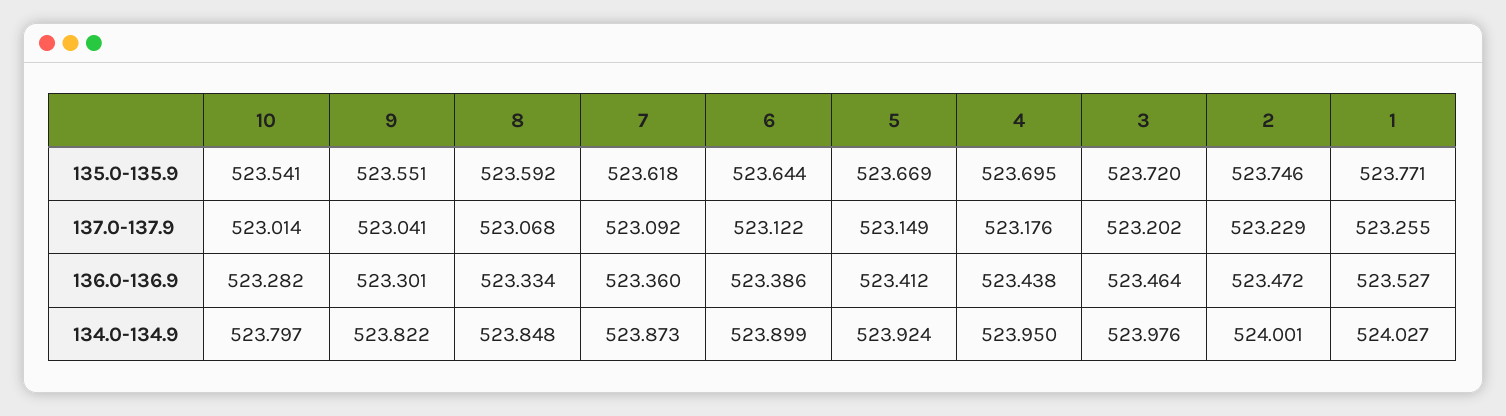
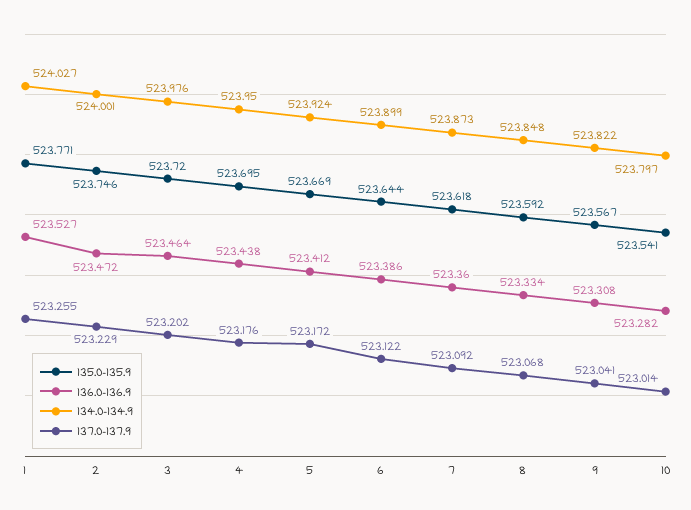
135.0-135.9, 9: 523.551 -> 523.567
137.0-137.9, 5: 523.149 -> 523.172
136.0-136.9, 9: 523.301 -> 523.308

